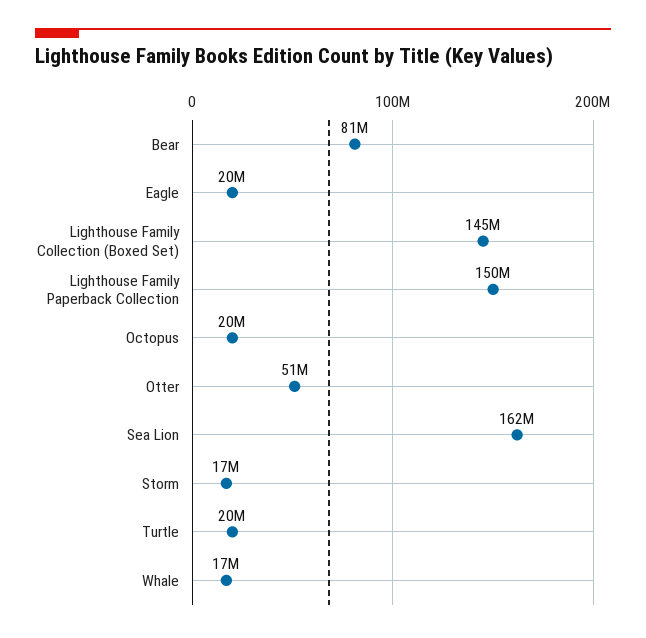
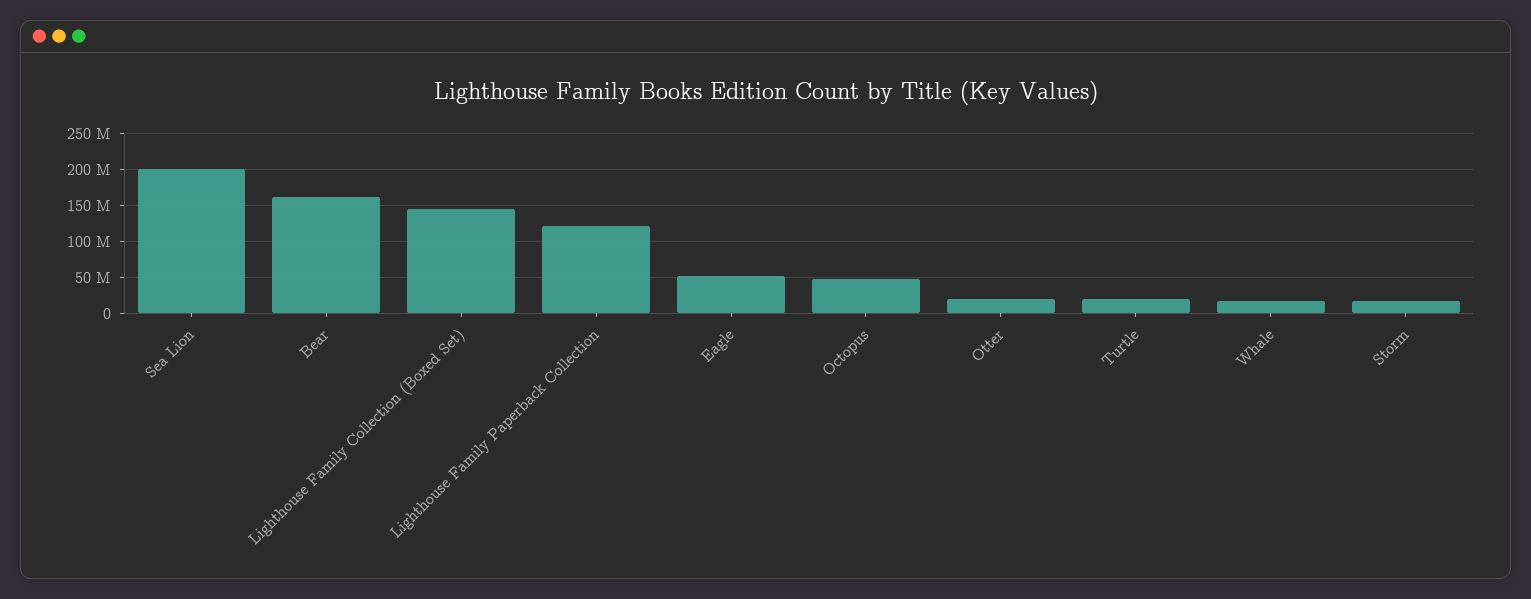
Bear: 81000000 -> 160000000
Eagle: 20000000 -> 50000000
Lighthouse Family Paperback Collection: 150000000 -> 120000000
Octopus: 20000000 -> 50000000
Otter: 51000000 -> 20000000
Sea Lion: 162000000 -> 200000000

